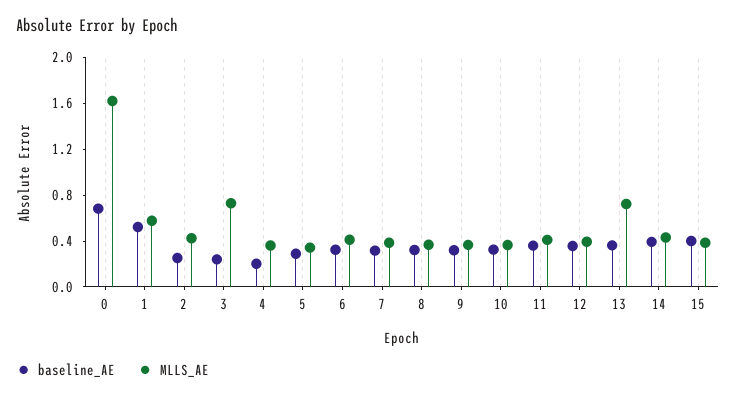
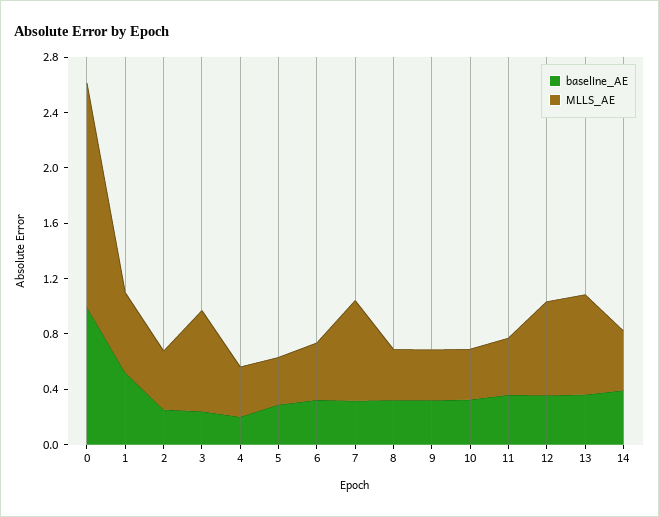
baseline_AE, 0: 0.7 -> 1
MLLS_AE, 7: 0.4 -> 0.7
MLLS_AE, 12: 0.4 -> 0.7
baseline_AE, 15: 0.4 -> none
MLLS_AE, 15: 0.4 -> none

